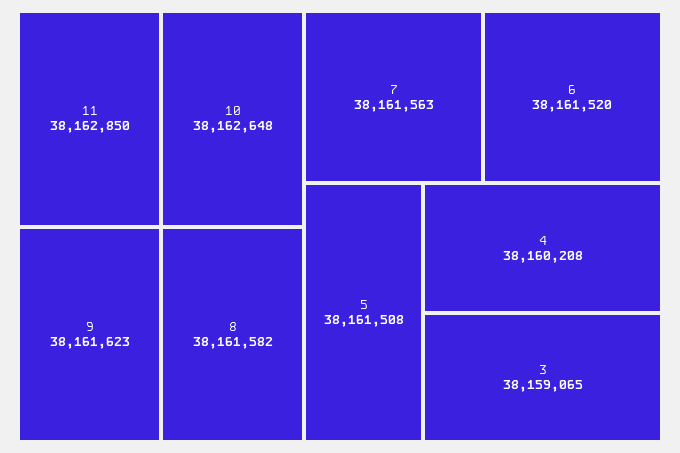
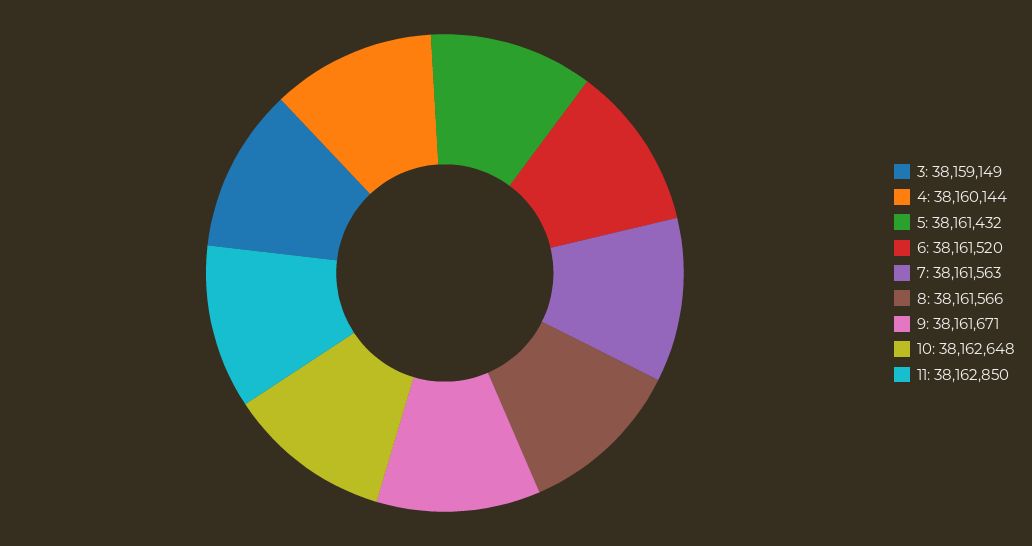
9: 38161623 -> 38161671
8: 38161582 -> 38161566
5: 38161508 -> 38161432
4: 38160208 -> 38160144
3: 38159065 -> 38159149

